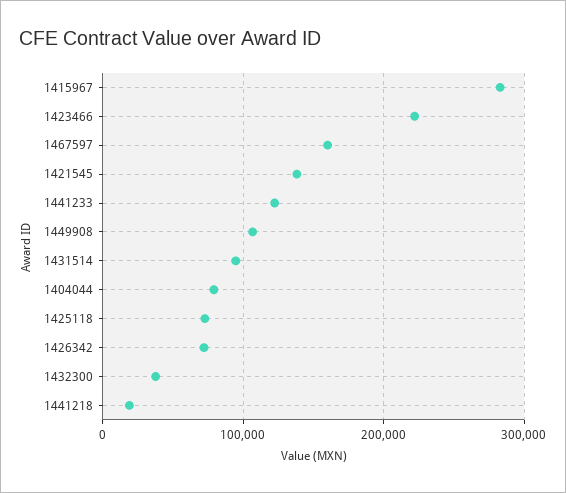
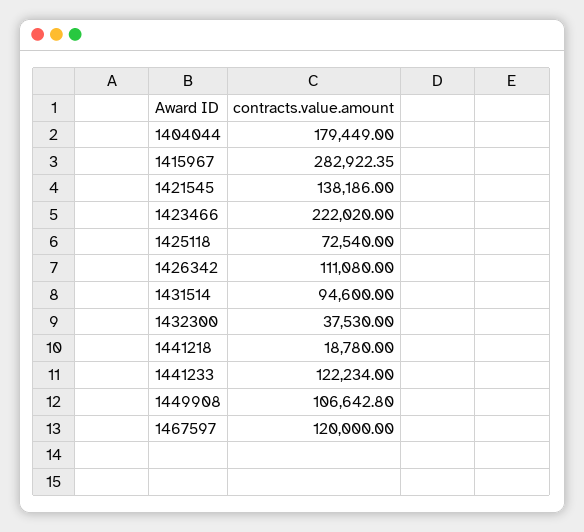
1467597: 160000 -> 120000
1404044: 80000 -> 179449
1426342: 70000 -> 111080

